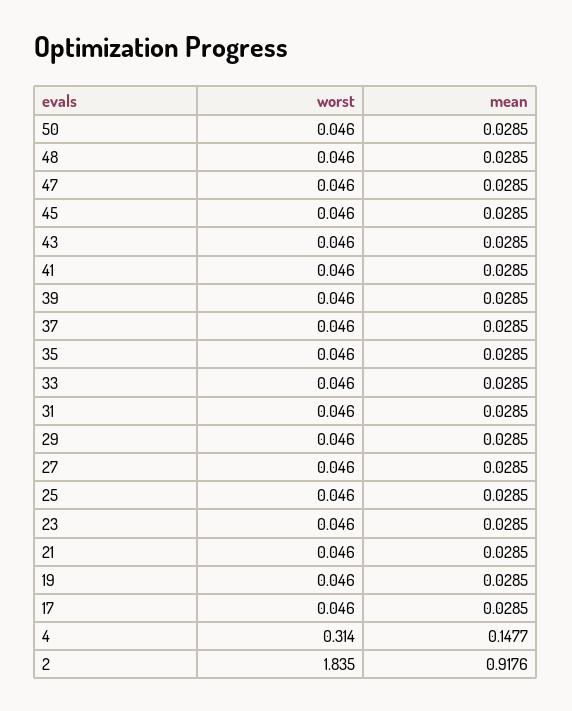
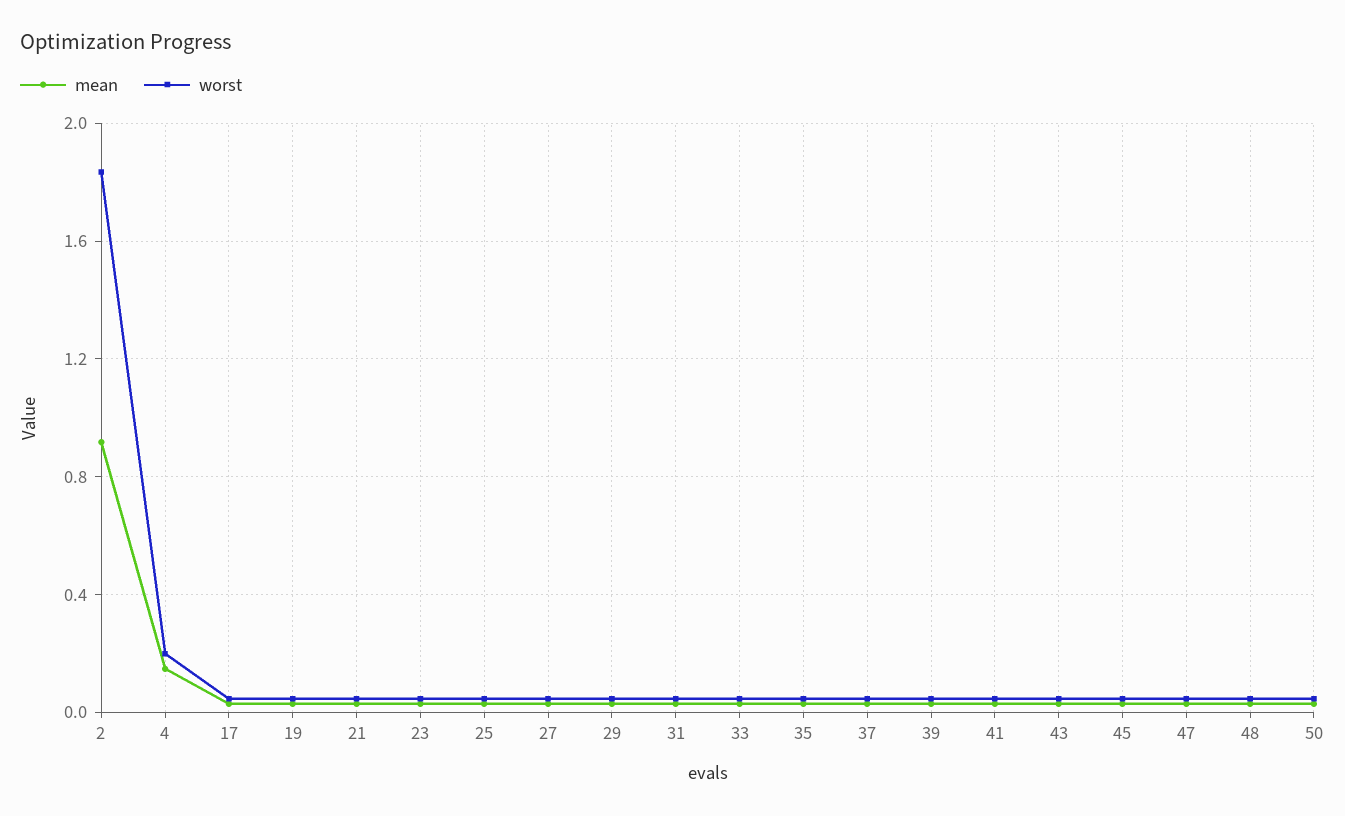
worst, 4: 0.314 -> 0.2

